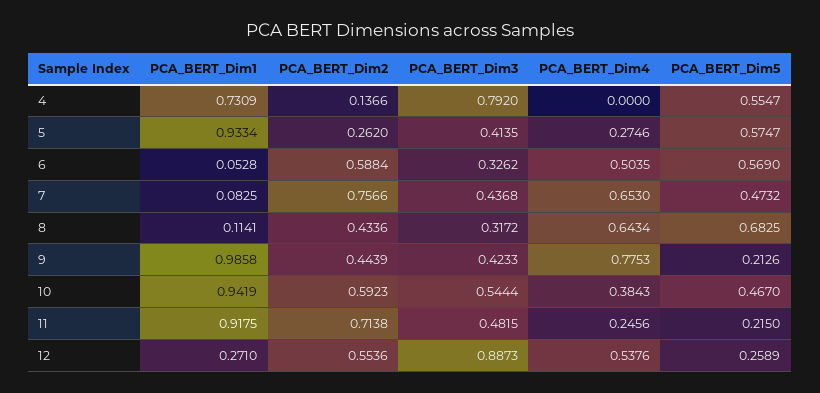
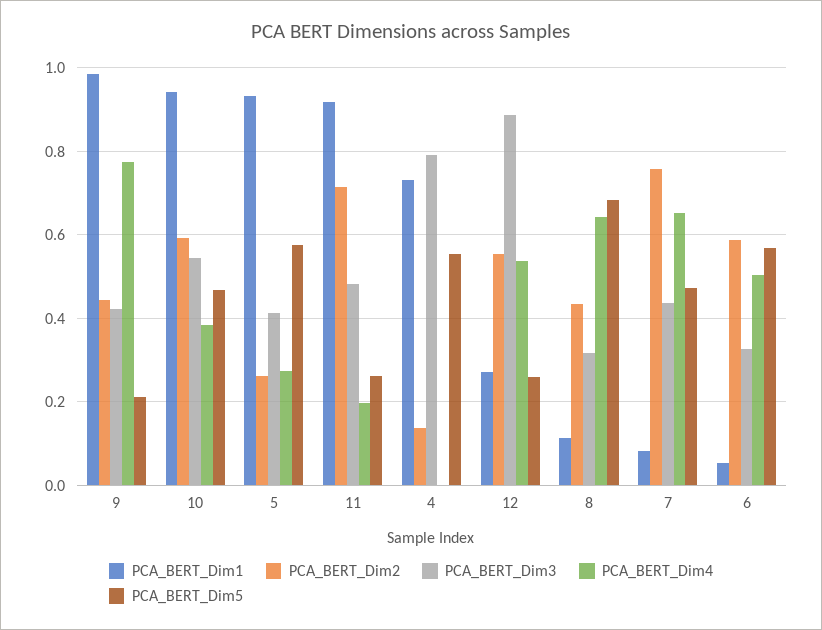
PCA_BERT_Dim4, 11: 0.2456 -> 0.2
PCA_BERT_Dim5, 11: 0.215 -> 0.26

